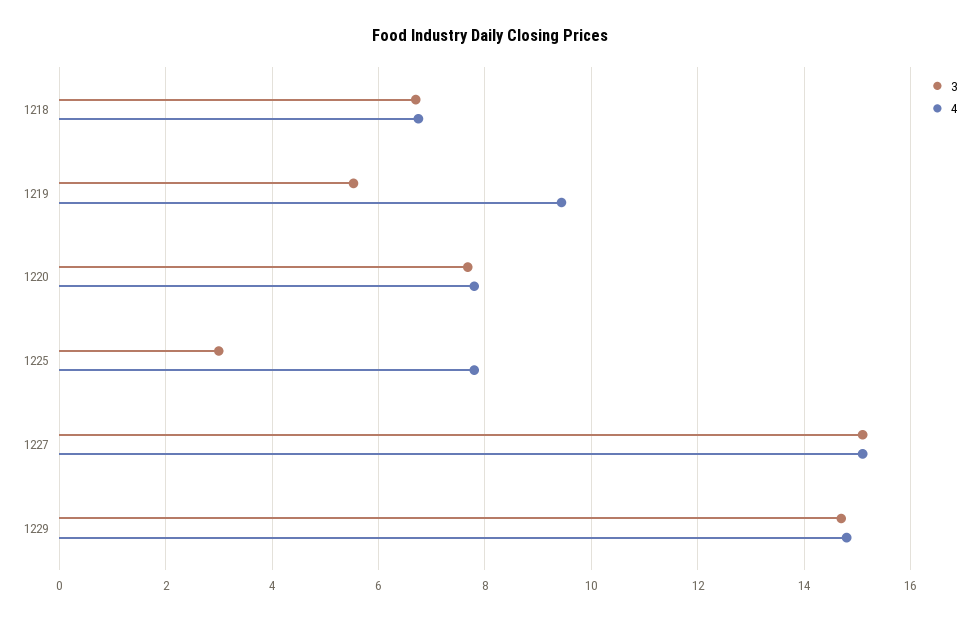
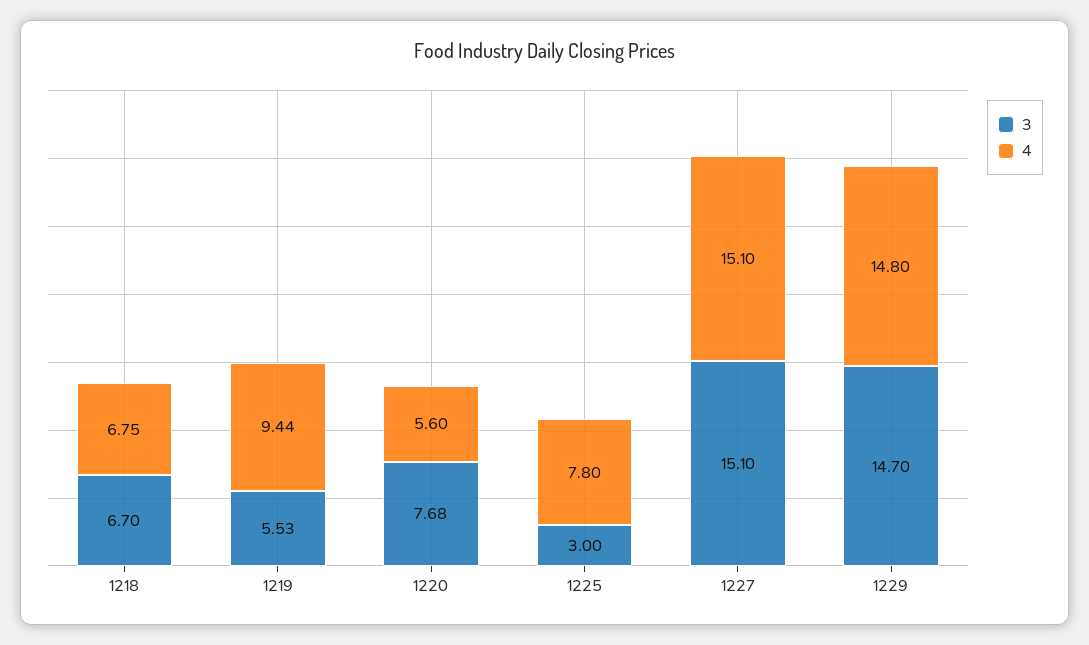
4, 1220: 7.8 -> 5.6

